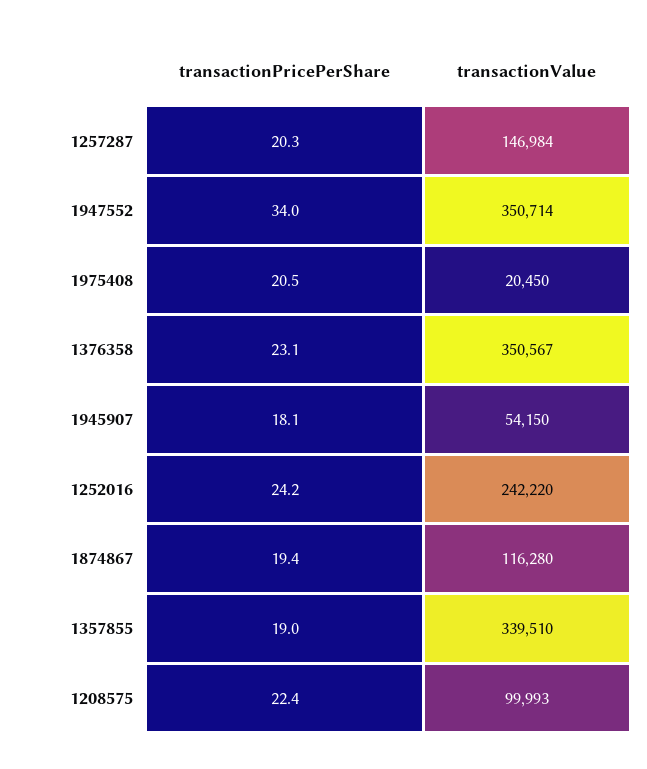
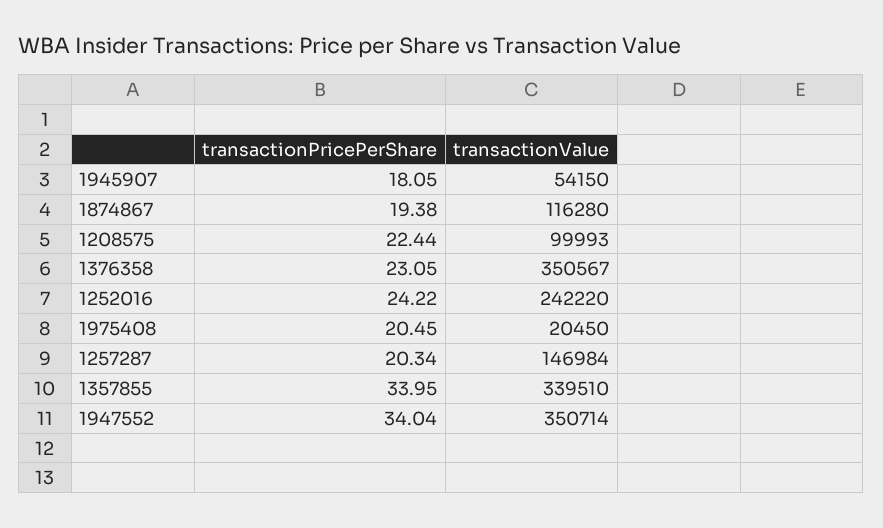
transactionPricePerShare, 1357855: 19 -> 33.95

